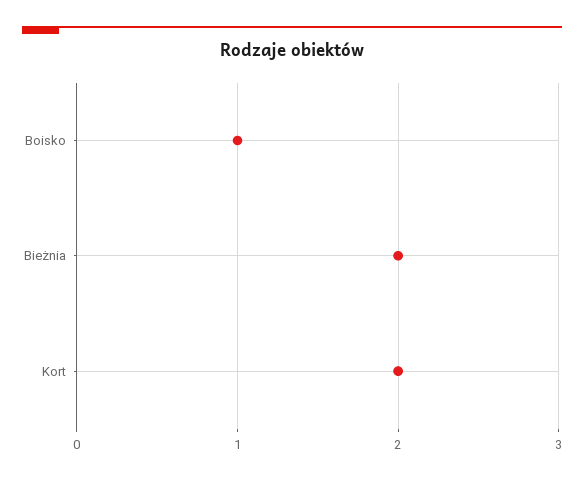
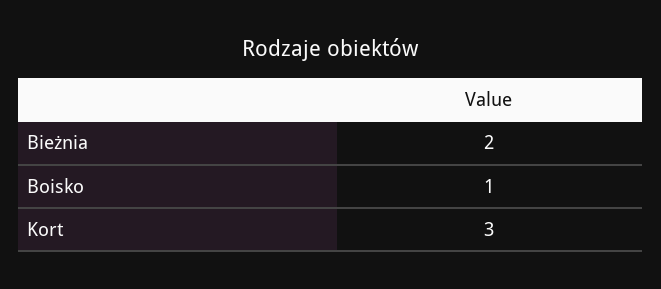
Kort: 2 -> 3

